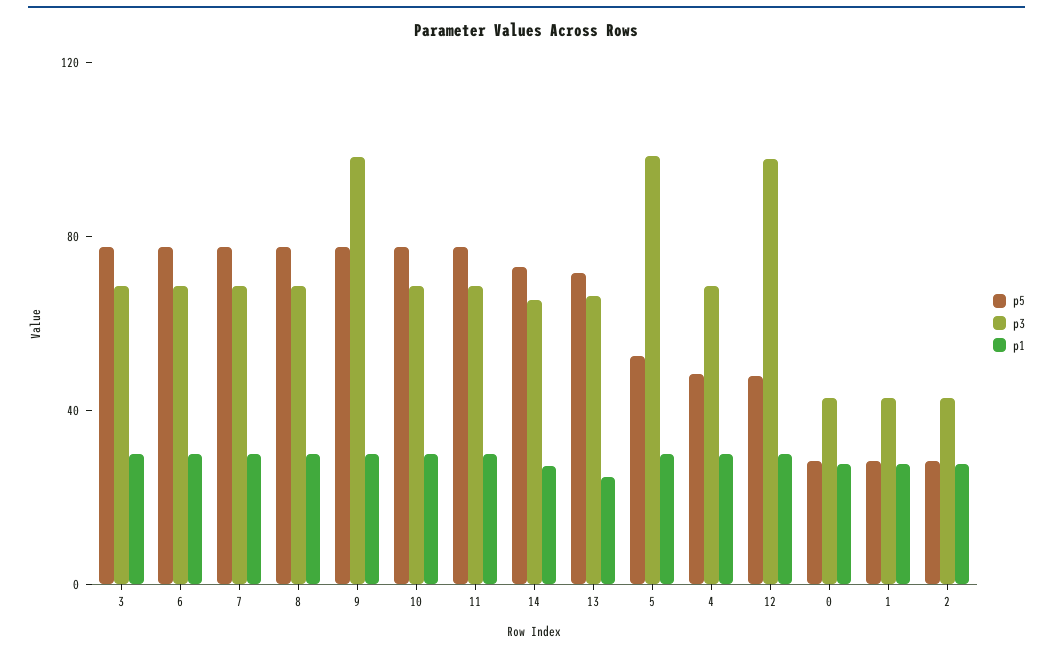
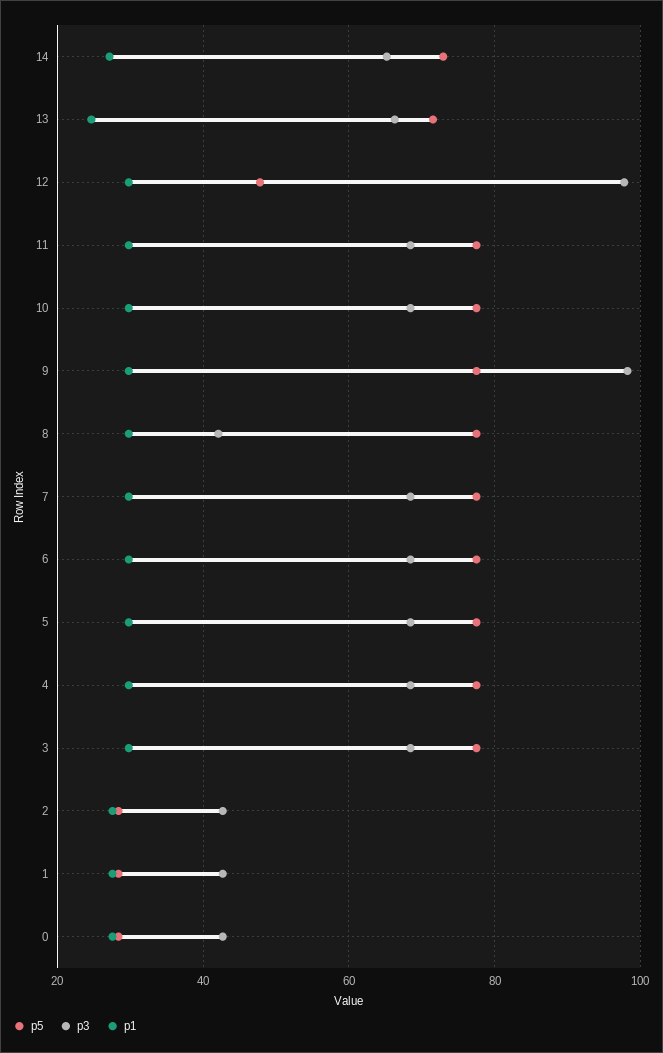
p3, 8: 70 -> 42
p5, 5: 50 -> 78
p3, 5: 100 -> 68
p5, 4: 50 -> 78

